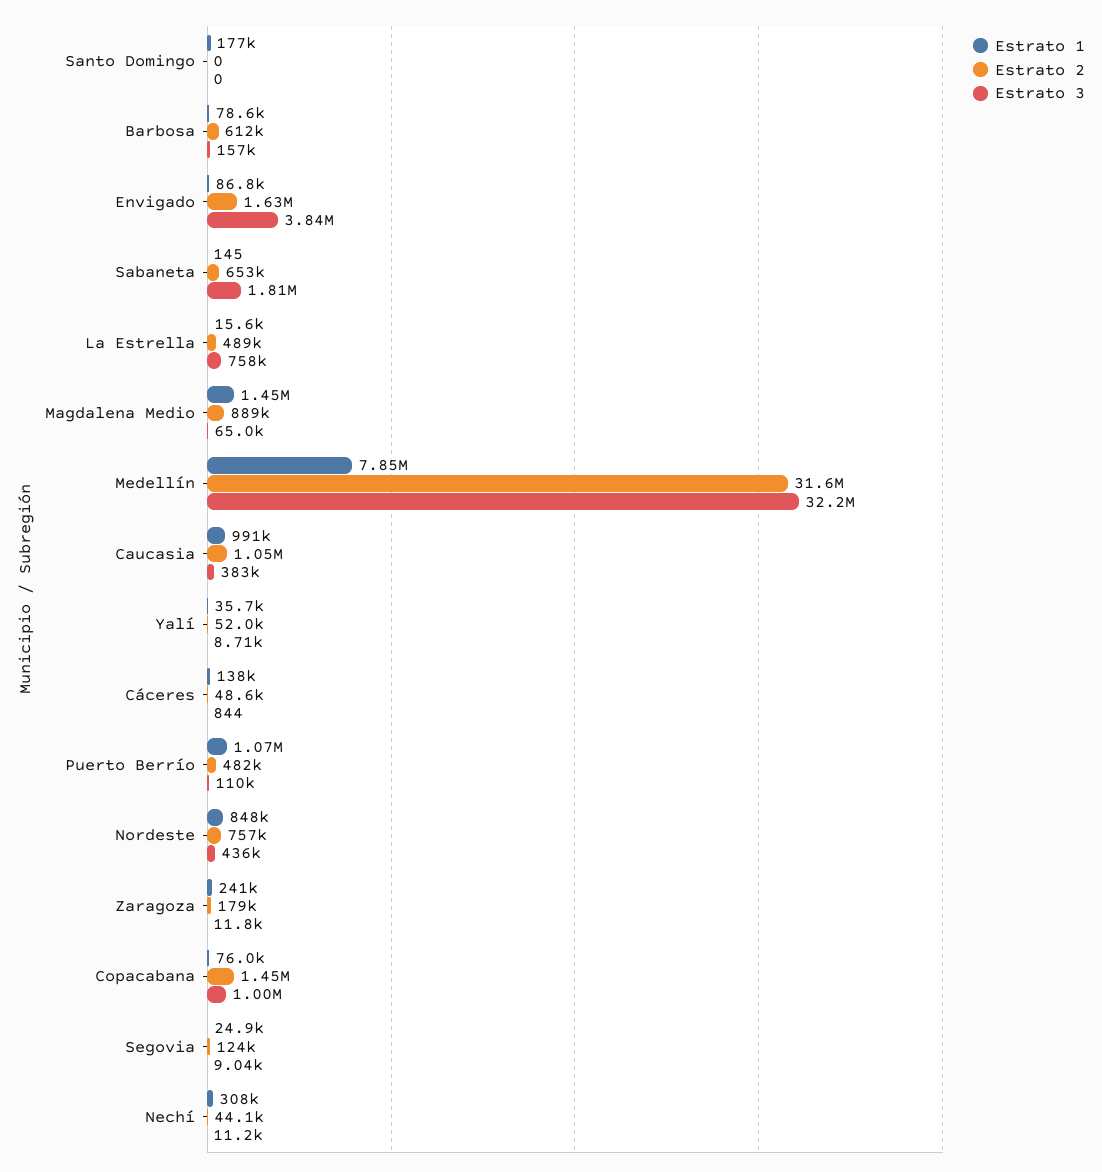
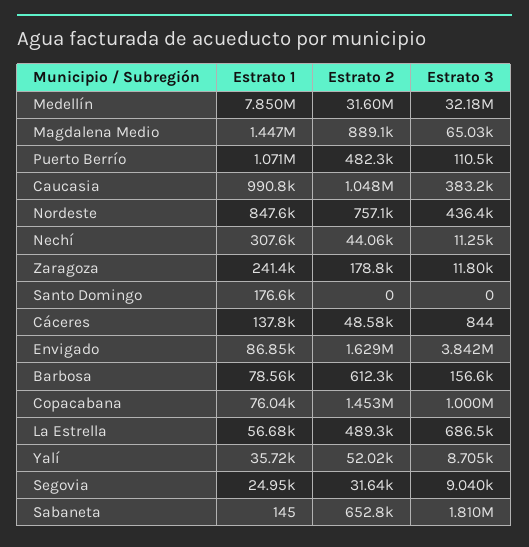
Estrato 1, La Estrella: 15600 -> 56680
Estrato 3, La Estrella: 758000 -> 686500
Estrato 2, Segovia: 124000 -> 31640

